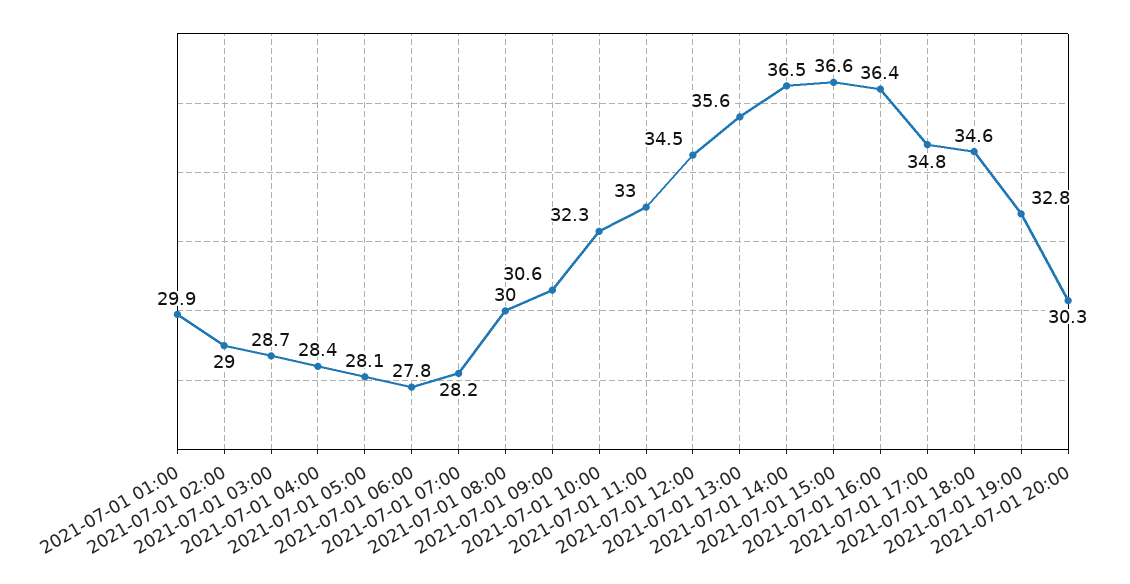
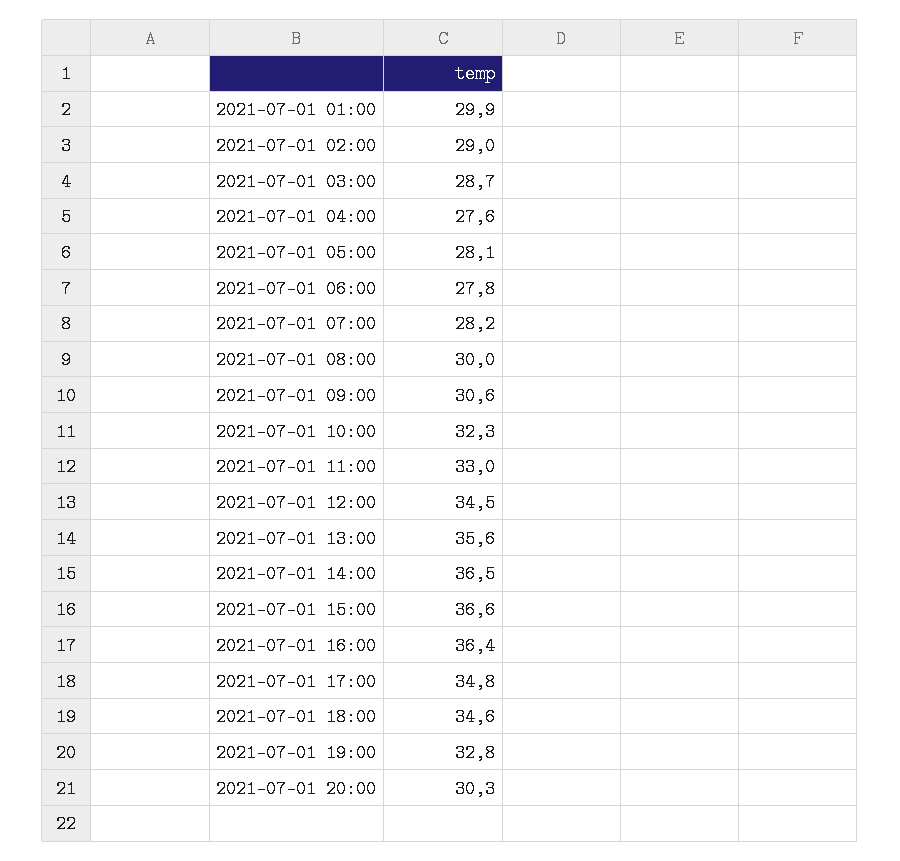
2021-07-01 04:00: 28.4 -> 27.6

